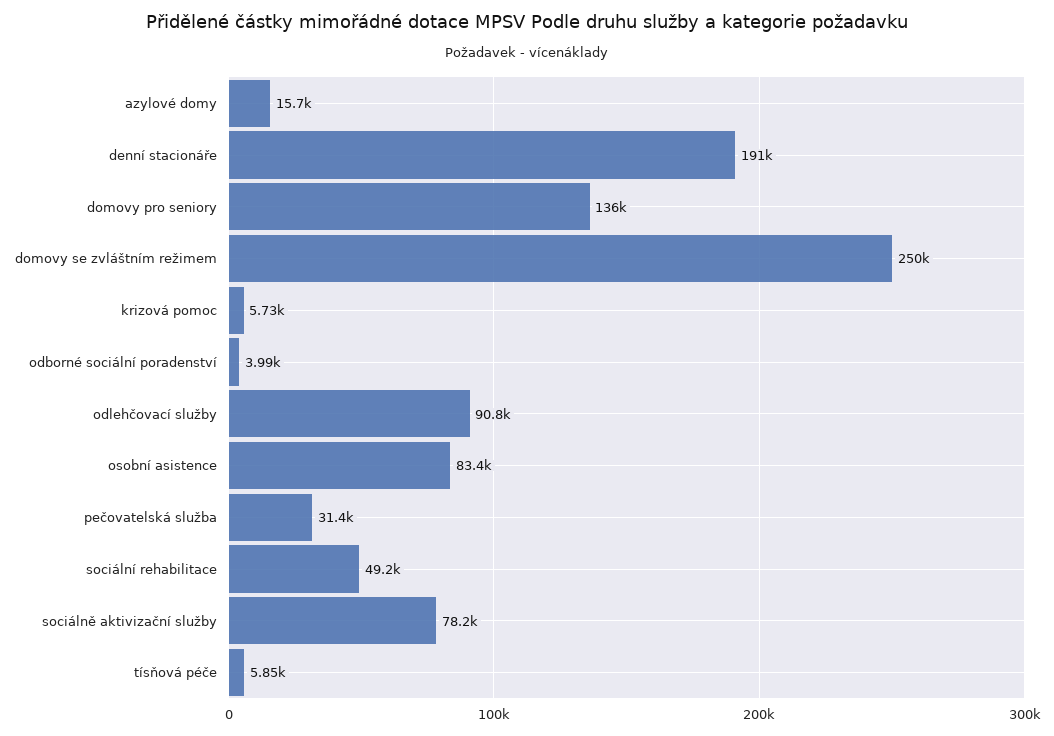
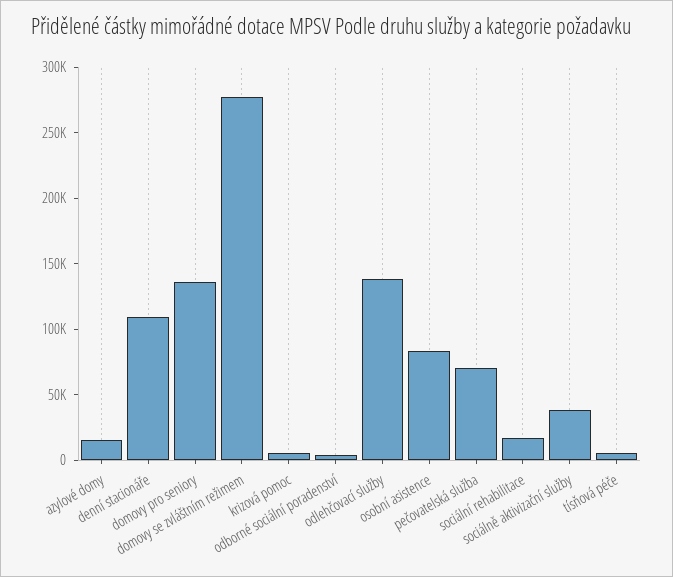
denní stacionáře: 191000 -> 110000
domovy se zvláštním režimem: 250000 -> 280000
odlehčovací služby: 90800 -> 140000
pečovatelská služba: 31400 -> 70000
sociální rehabilitace: 49200 -> 20000
sociálně aktivizační služby: 78200 -> 40000

